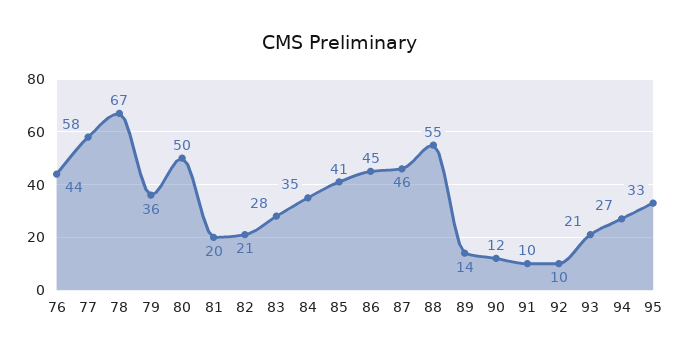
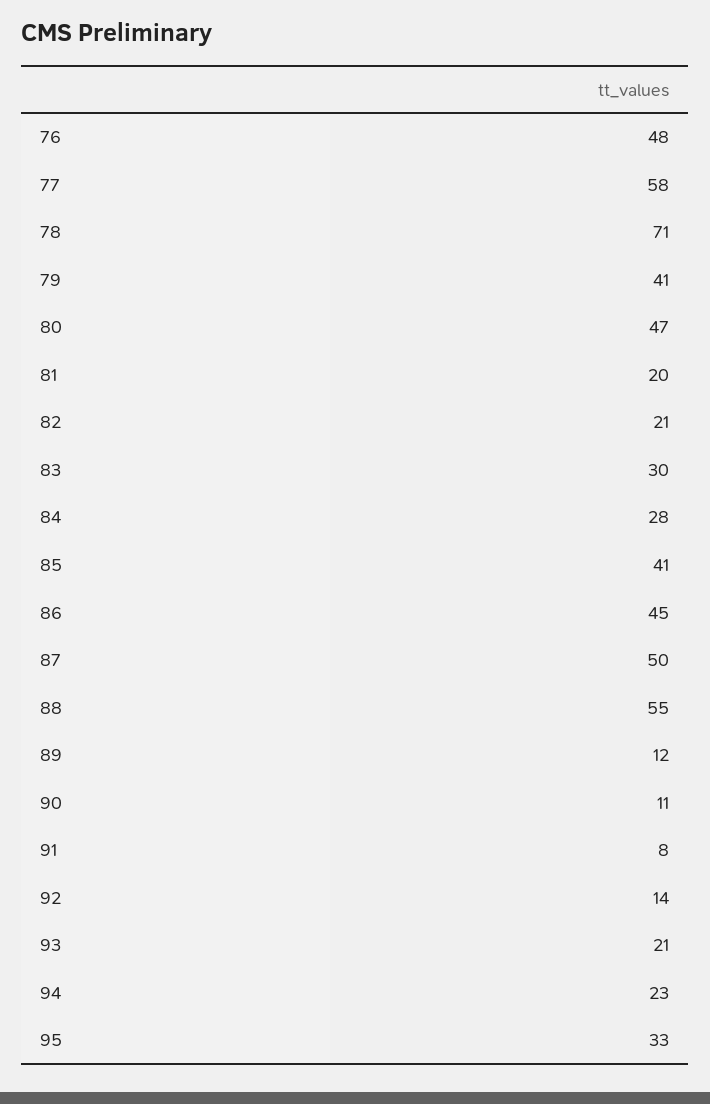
76: 44 -> 48
78: 67 -> 71
79: 36 -> 41
80: 50 -> 47
83: 28 -> 30
84: 35 -> 28
87: 46 -> 50
89: 14 -> 12
90: 12 -> 11
91: 10 -> 8
92: 10 -> 14
94: 27 -> 23

